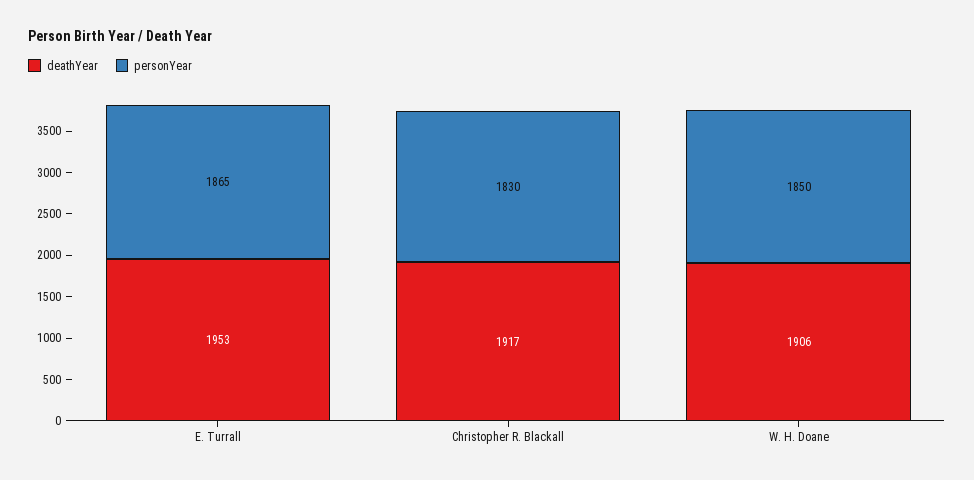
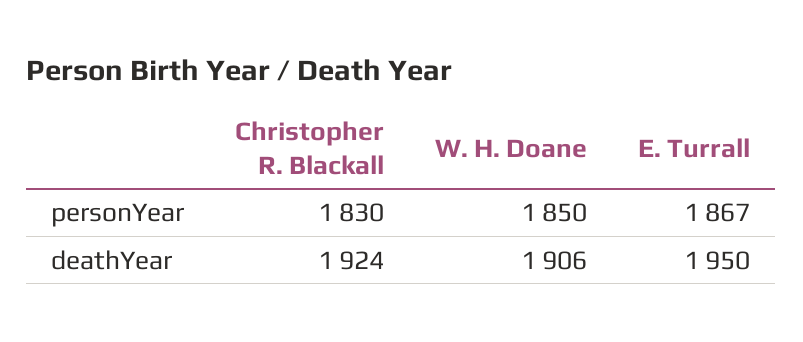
deathYear, E. Turrall: 1953 -> 1950
personYear, E. Turrall: 1865 -> 1867
deathYear, Christopher R. Blackall: 1917 -> 1924

